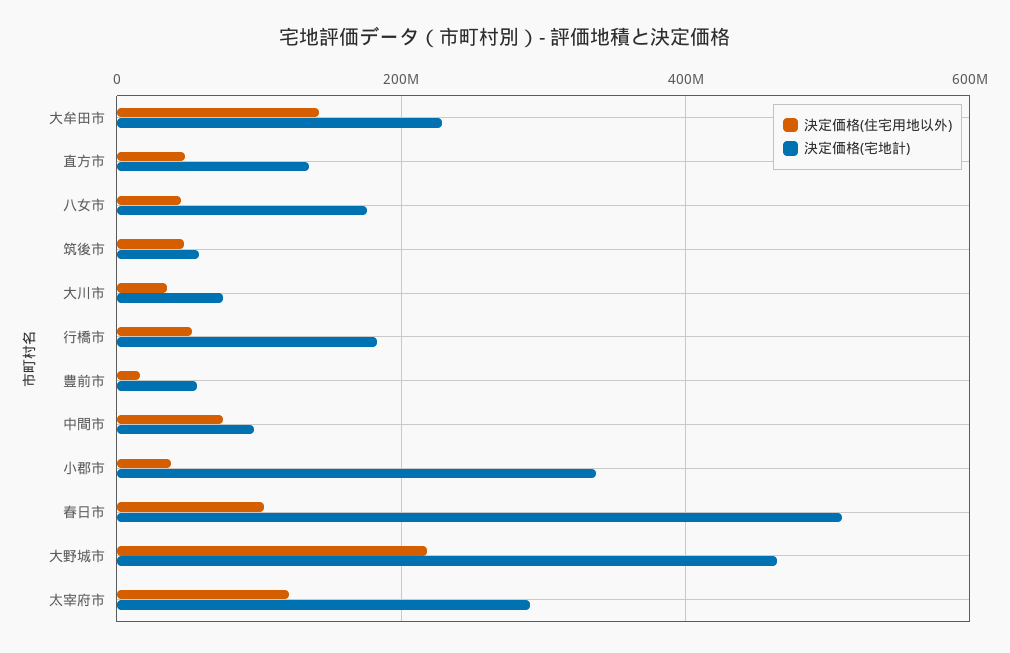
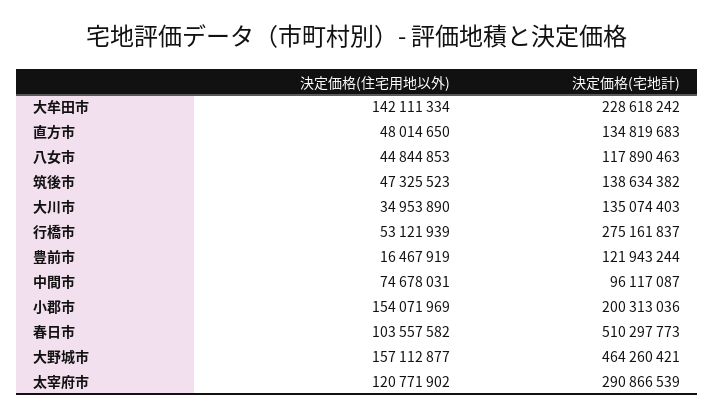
決定価格(宅地計), 八女市: 180000000 -> 117890463
決定価格(宅地計), 筑後市: 60000000 -> 138634382
決定価格(宅地計), 大川市: 80000000 -> 135074403
決定価格(宅地計), 行橋市: 180000000 -> 275161837
決定価格(宅地計), 豊前市: 60000000 -> 121943244
決定価格(住宅用地以外), 小郡市: 40000000 -> 154071969
決定価格(宅地計), 小郡市: 340000000 -> 200313036
決定価格(住宅用地以外), 大野城市: 220000000 -> 157112877

